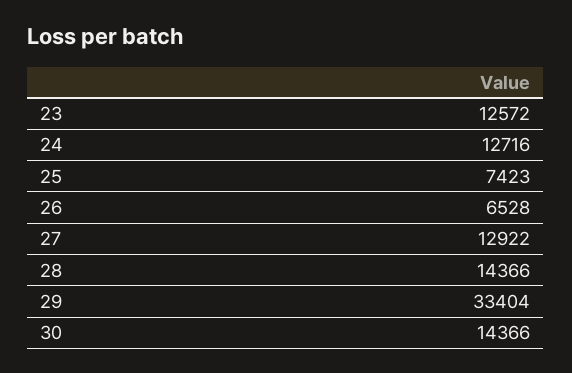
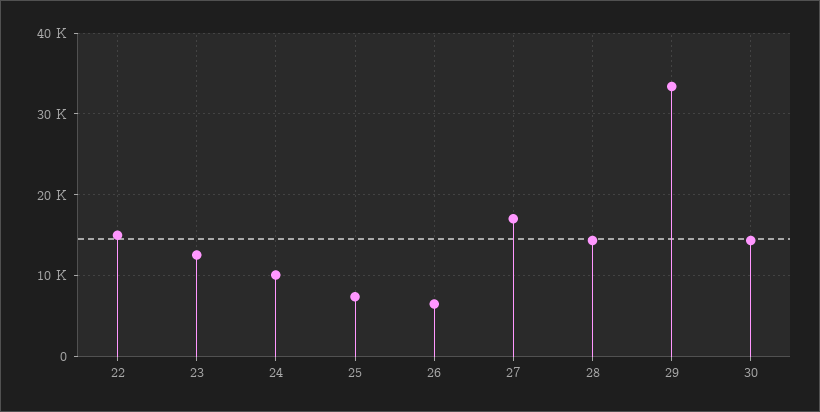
24: 12716 -> 10000
27: 12922 -> 17000
22: none -> 15000

